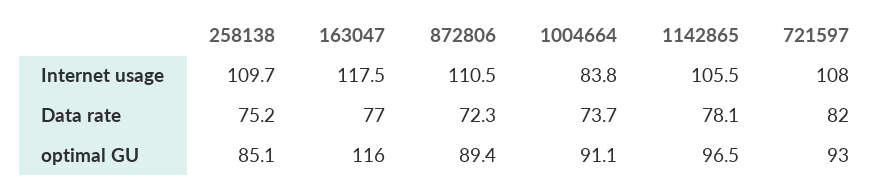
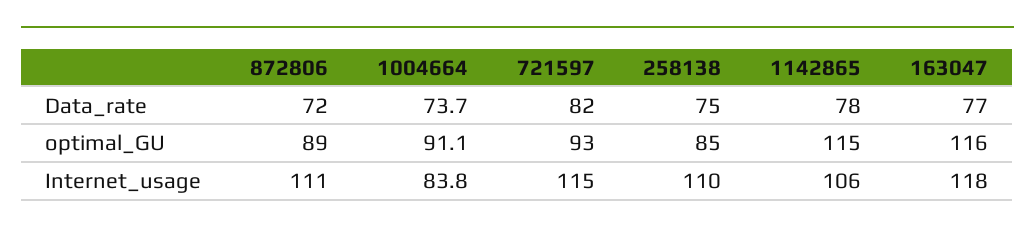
721597, Internet usage: 108 -> 115
1142865, optimal GU: 96.5 -> 115

